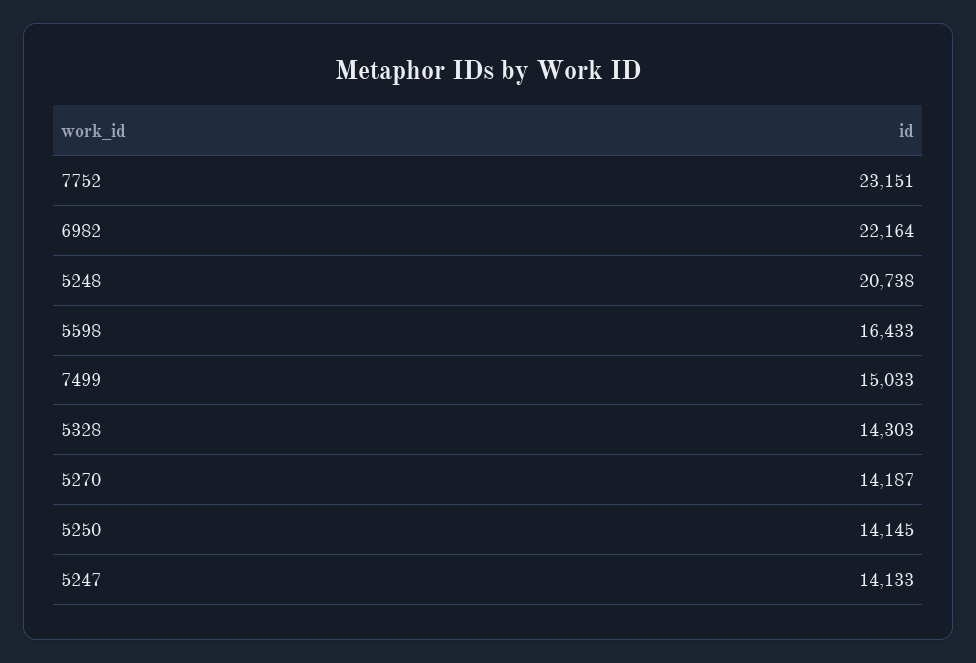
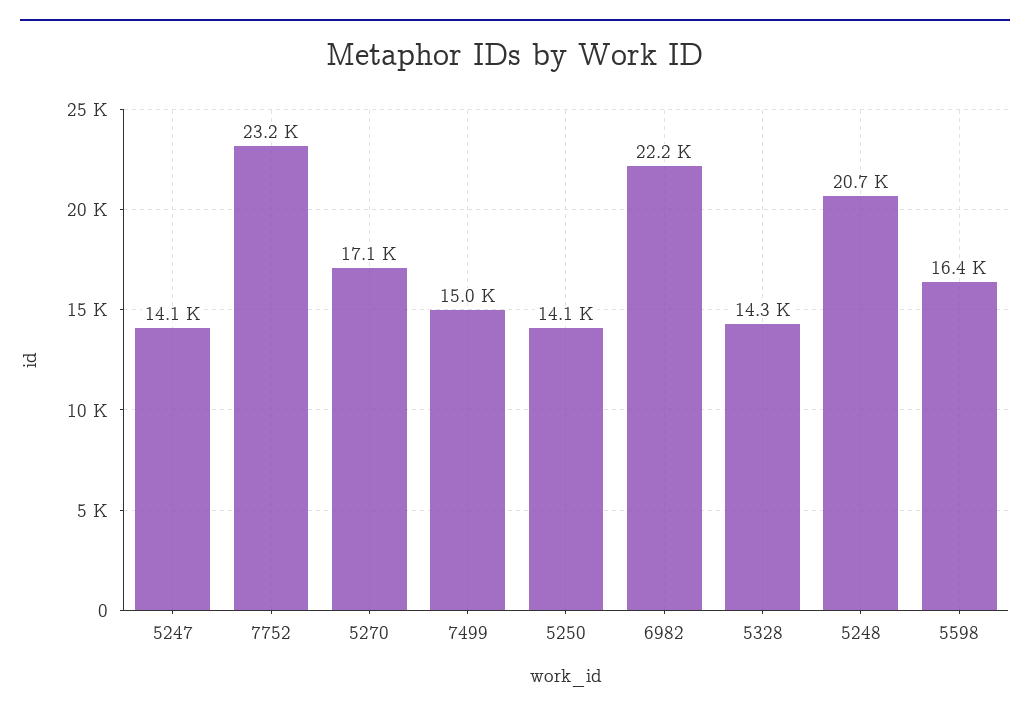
5270: 14187 -> 17100

